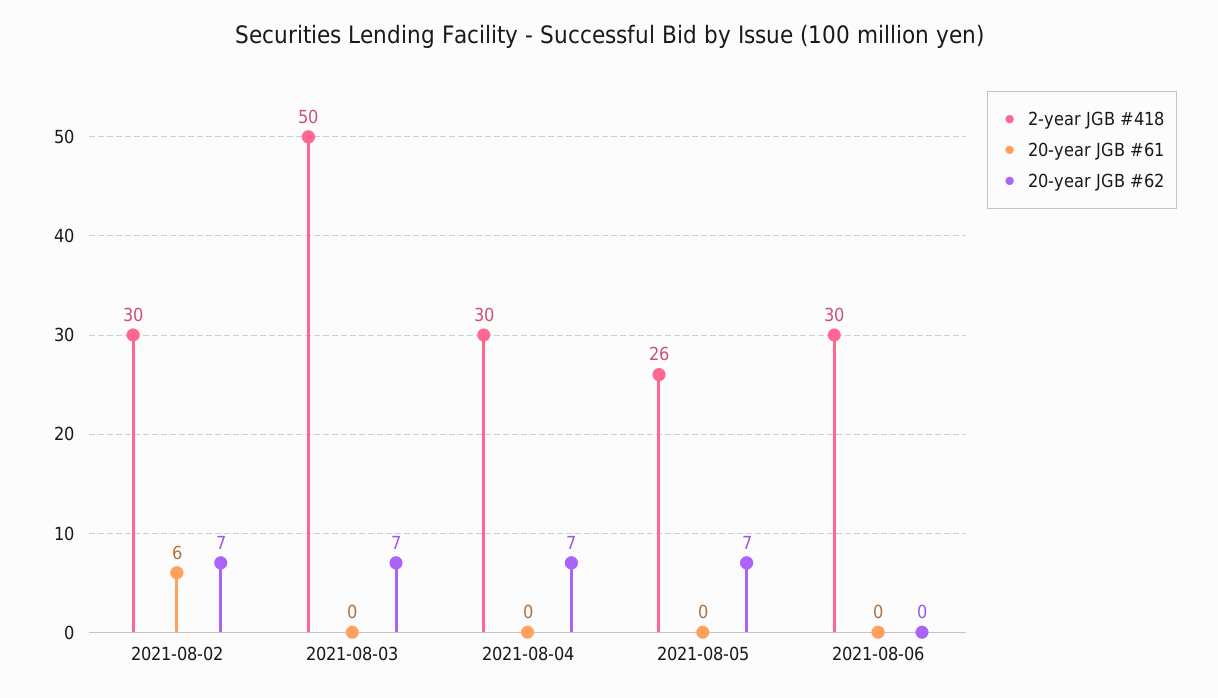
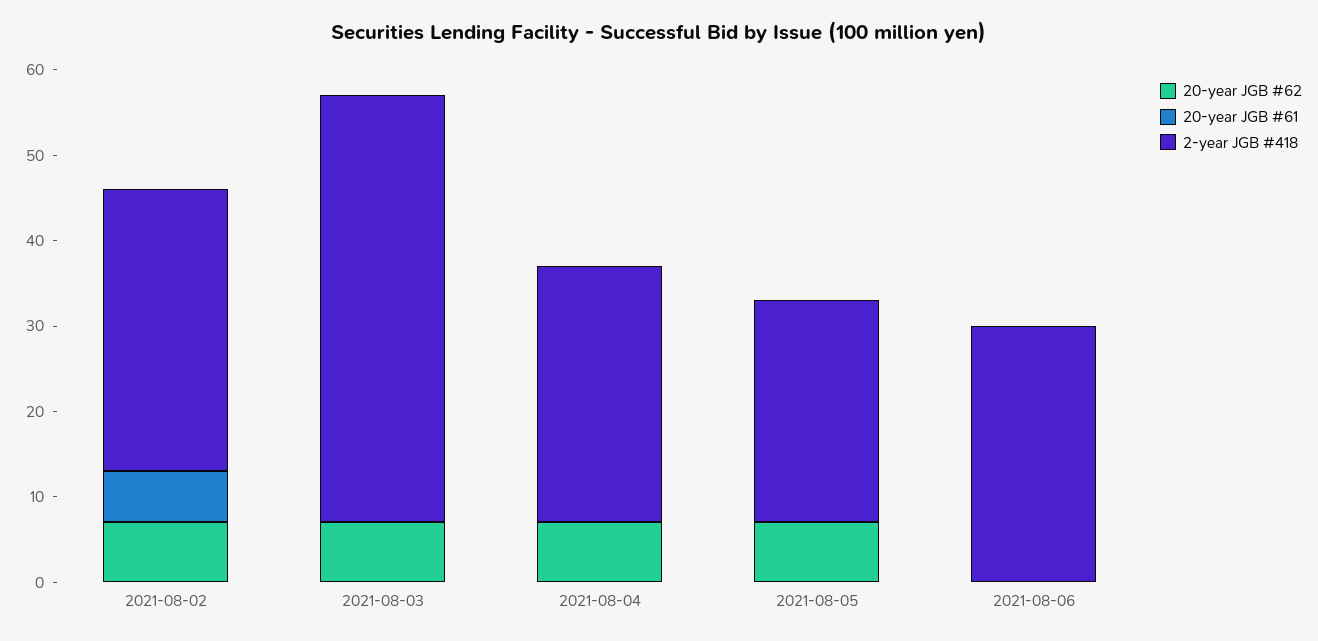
2-year JGB #418, 2021-08-02: 30 -> 33

